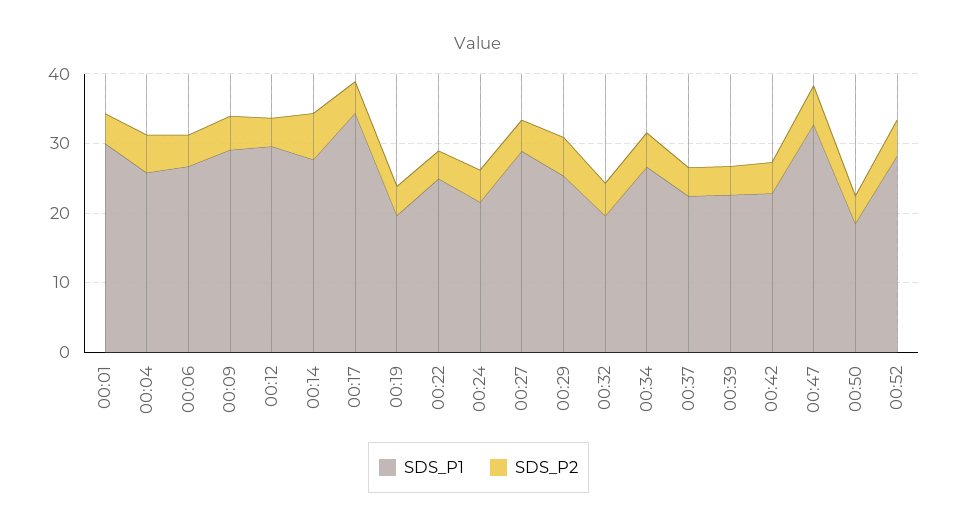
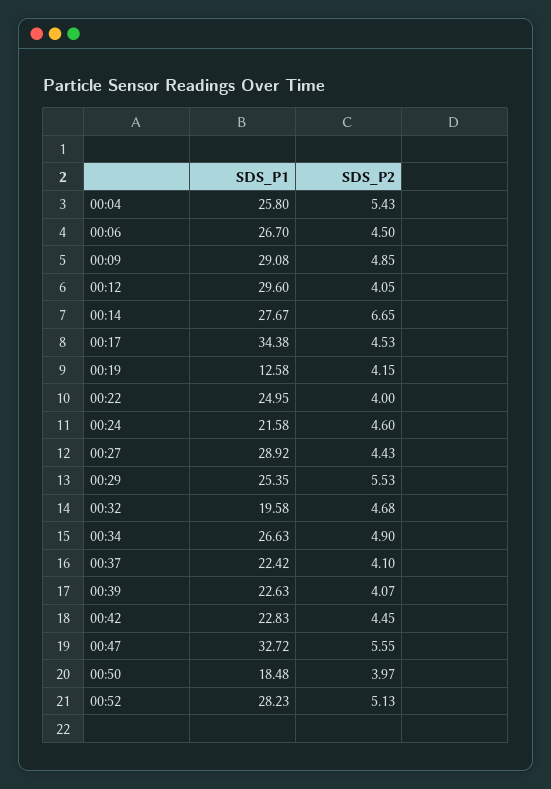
SDS_P1, 00:01: 30 -> none
SDS_P2, 00:01: 4 -> none
SDS_P1, 00:19: 20 -> 12.58

